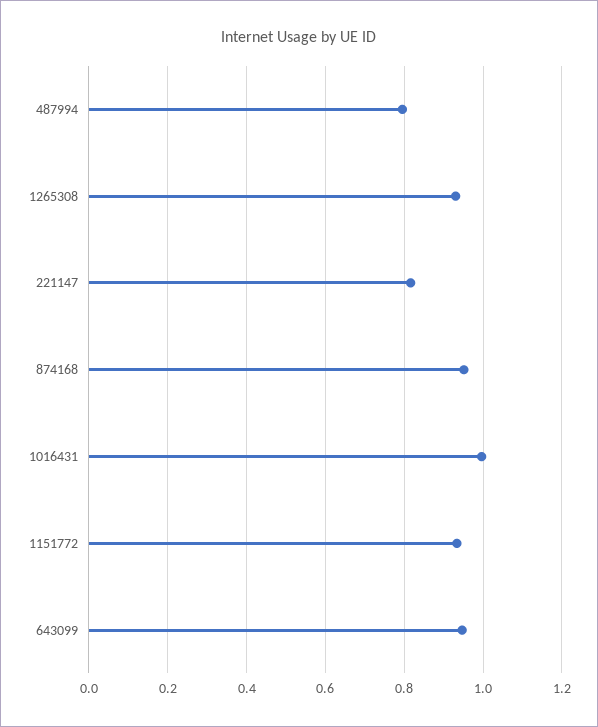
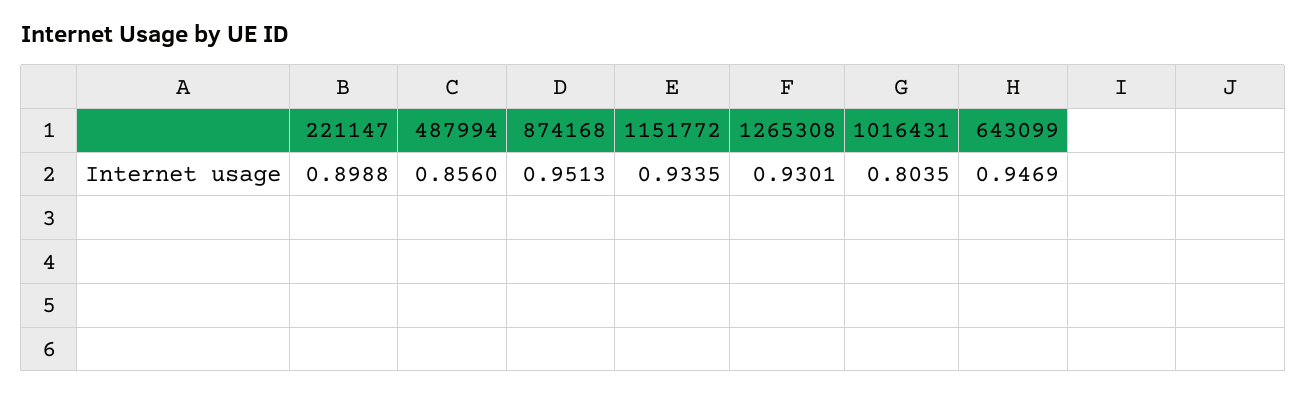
487994: 0.8 -> 0.856
221147: 0.82 -> 0.8988
1016431: 1 -> 0.8035

